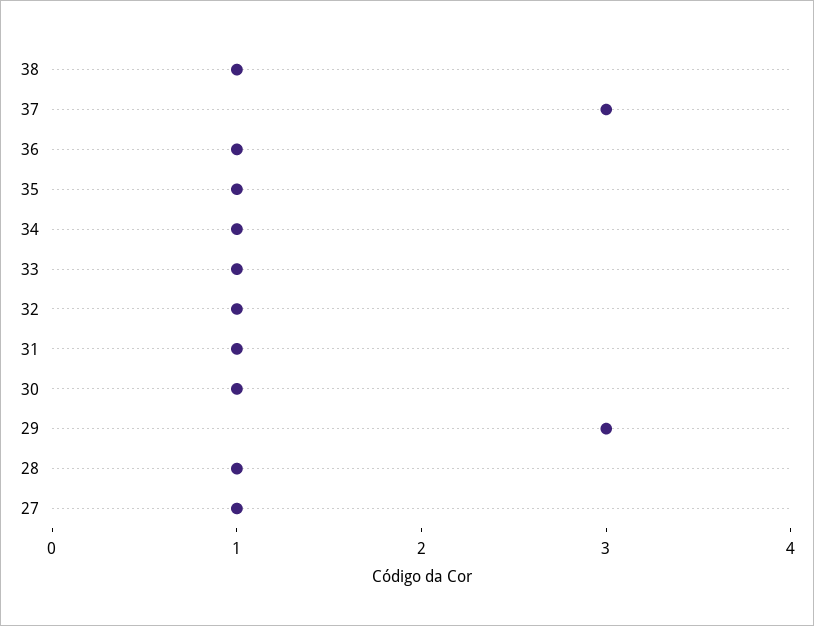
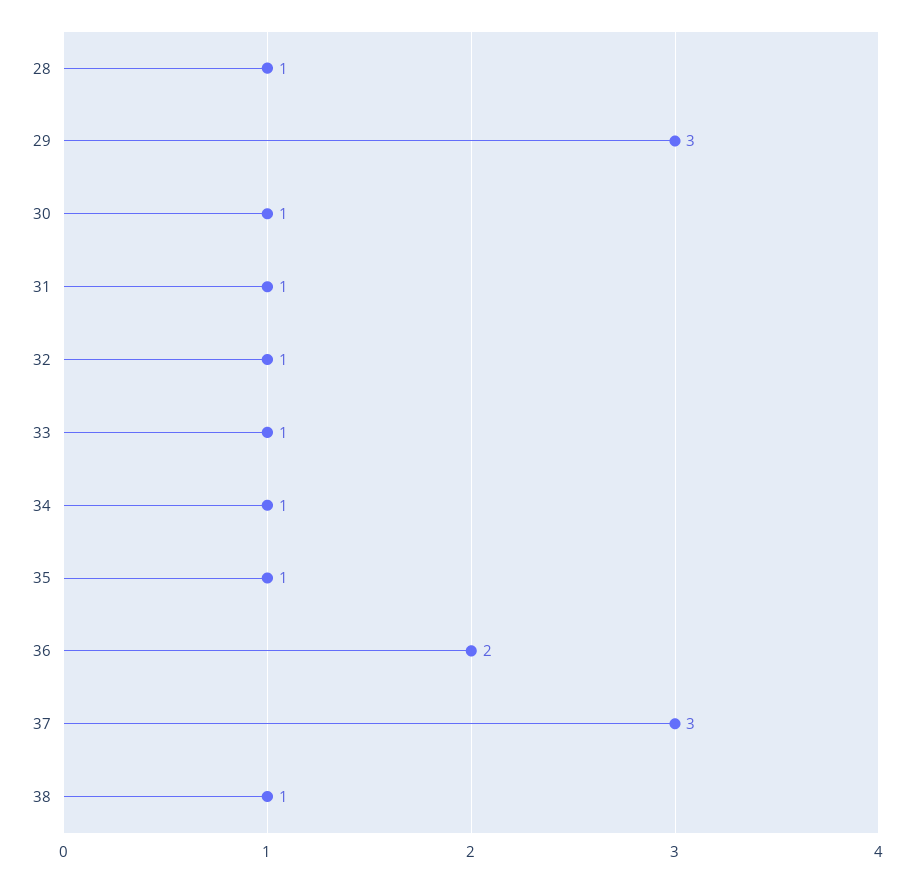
36: 1 -> 2
27: 1 -> none

